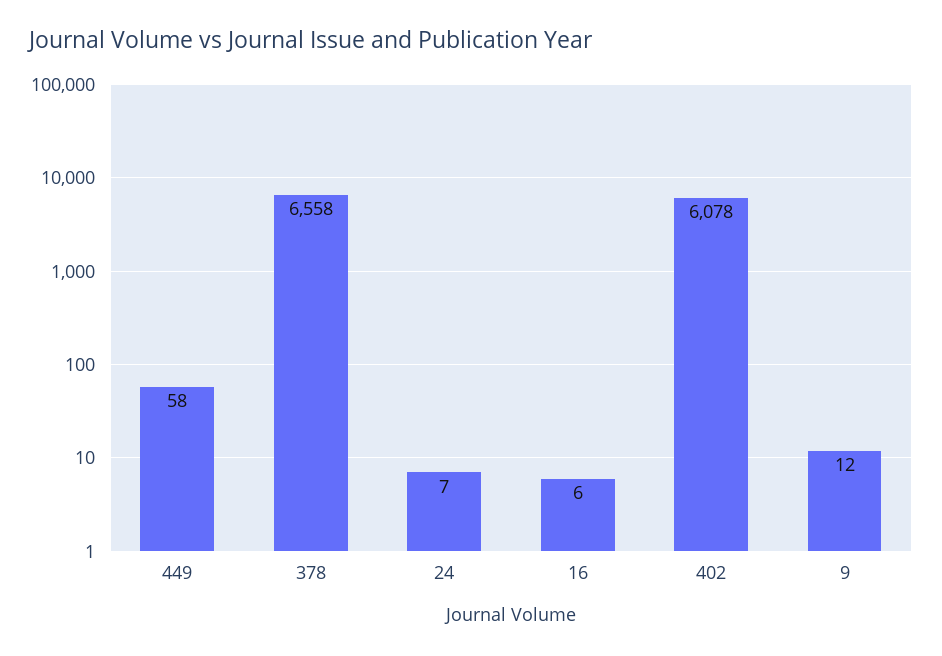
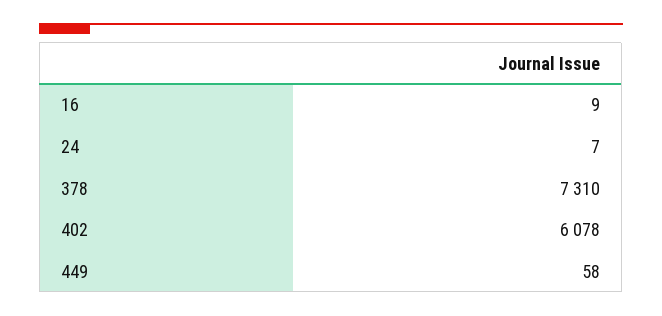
378: 6558 -> 7310
16: 6 -> 9
9: 12 -> none

